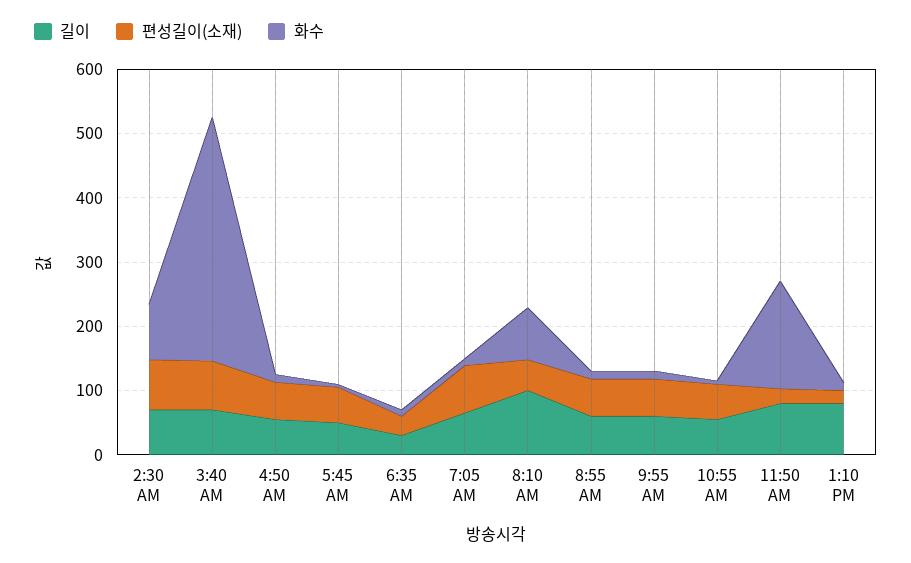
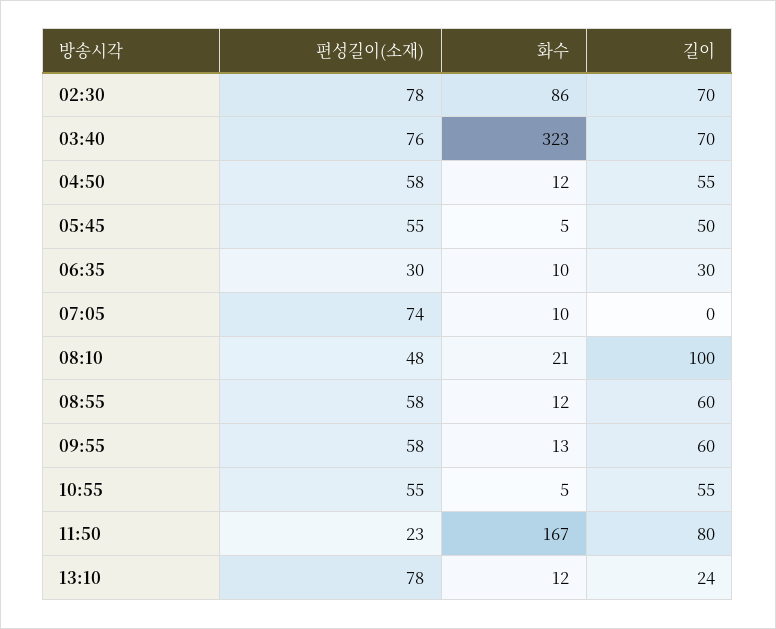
화수, 3:40 AM: 380 -> 323
길이, 7:05 AM: 60 -> 0
화수, 8:10 AM: 80 -> 21
길이, 1:10 PM: 80 -> 24
편성길이(소재), 1:10 PM: 20 -> 78

